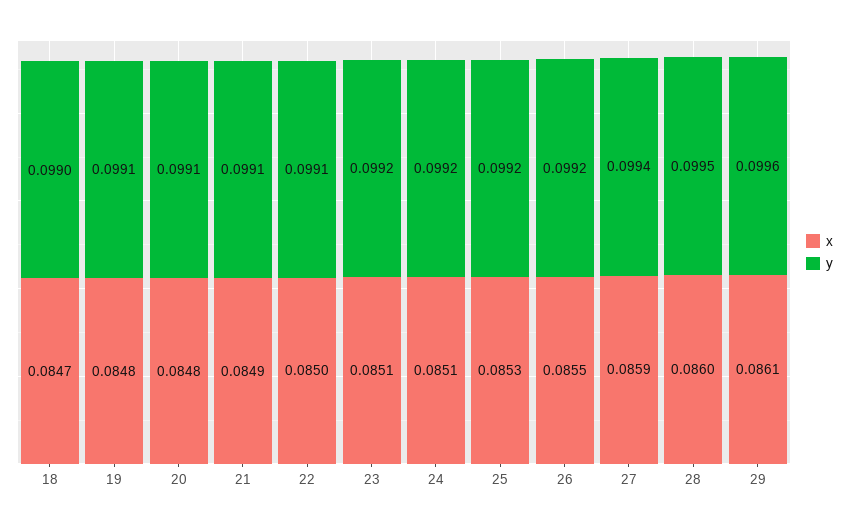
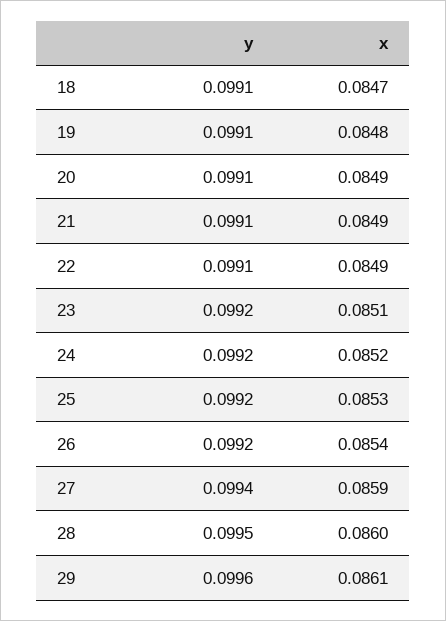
y, 18: 0.099 -> 0.0991
x, 20: 0.0848 -> 0.0849
x, 22: 0.085 -> 0.0849
x, 24: 0.0851 -> 0.0852
x, 26: 0.0855 -> 0.0854

